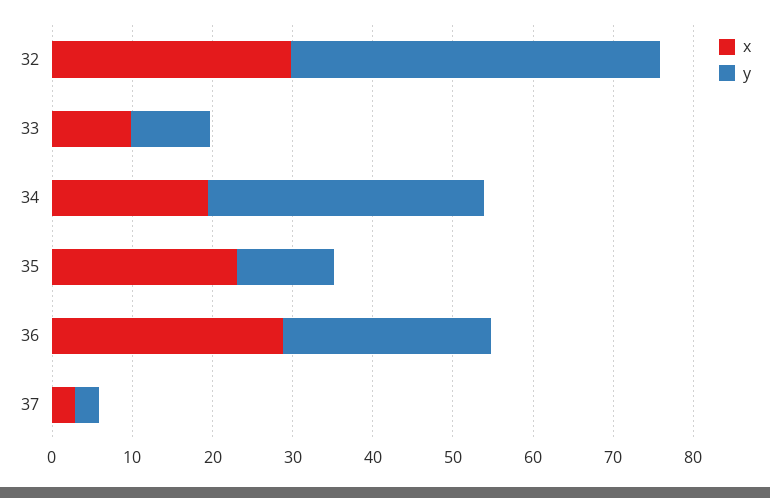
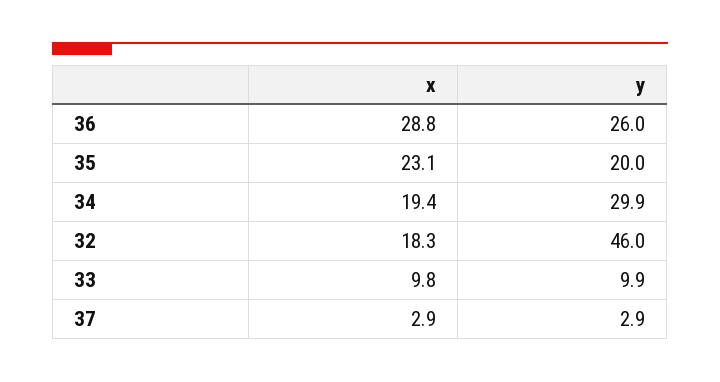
x, 32: 30 -> 18.3
y, 34: 34 -> 29.9
y, 35: 12 -> 20

